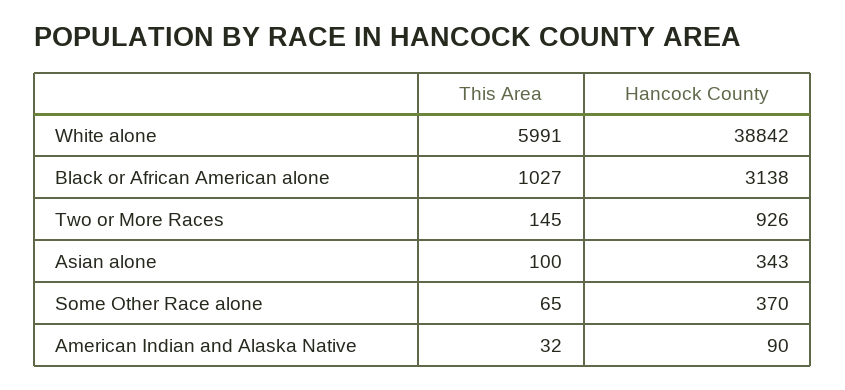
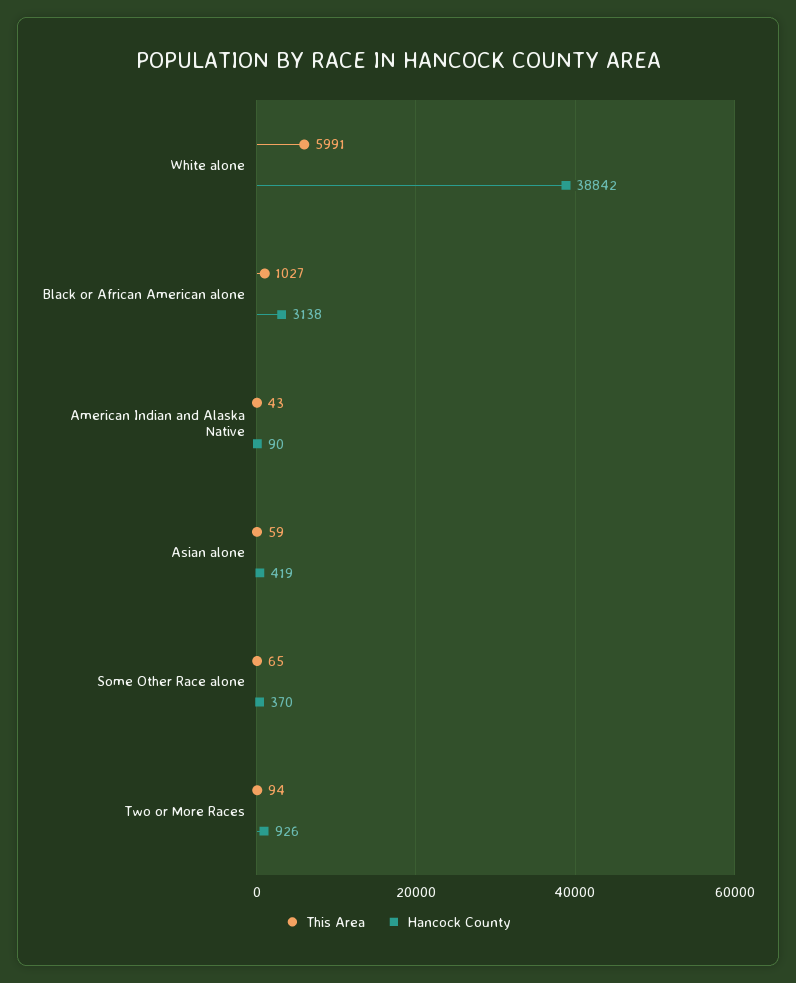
This Area, Two or More Races: 145 -> 94
This Area, Asian alone: 100 -> 59
Hancock County, Asian alone: 343 -> 419
This Area, American Indian and Alaska Native: 32 -> 43

